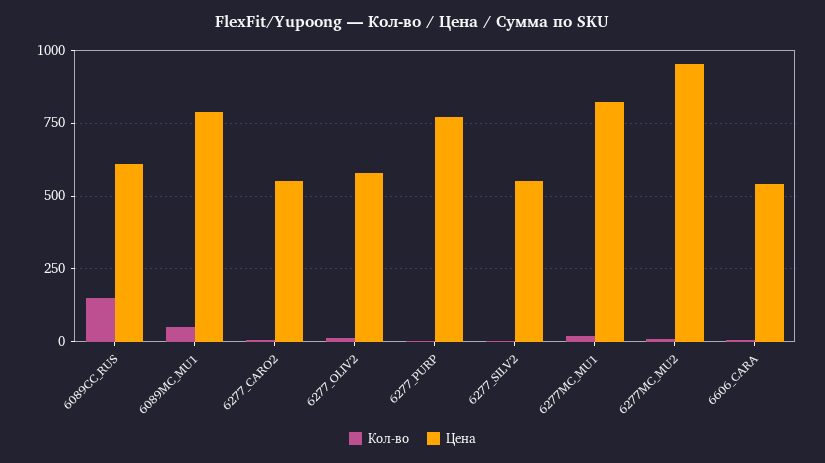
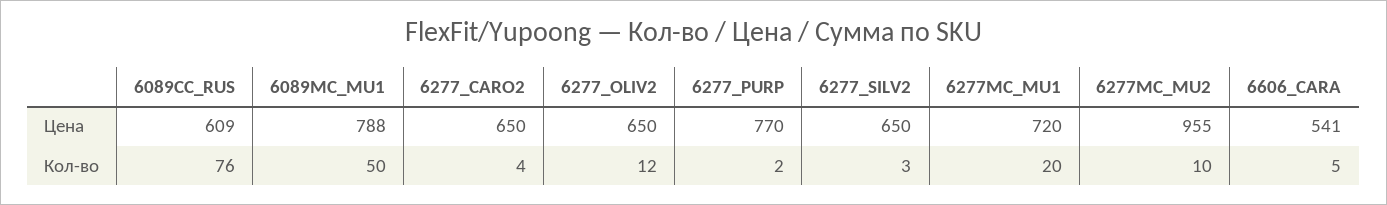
Кол-во, 6089CC_RUS: 150 -> 76
Цена, 6277_CARO2: 550 -> 650
Цена, 6277_OLIV2: 575 -> 650
Цена, 6277_SILV2: 550 -> 650
Цена, 6277MC_MU1: 825 -> 720

